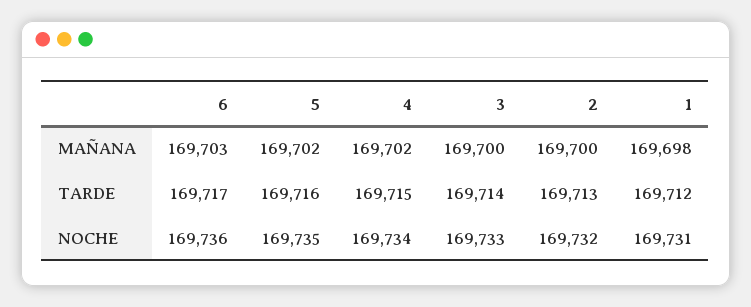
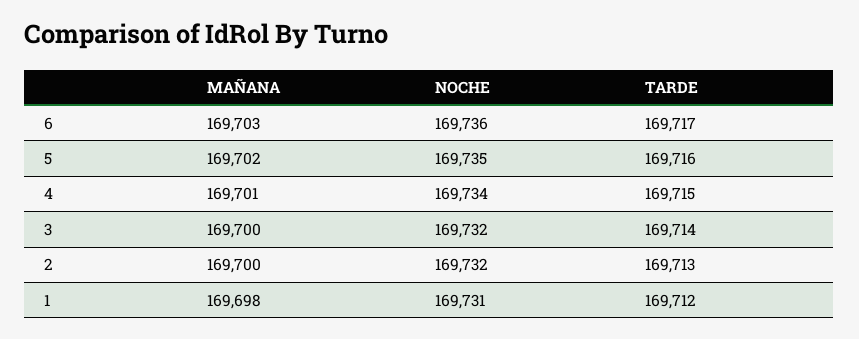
4, MAÑANA: 169702 -> 169701
3, NOCHE: 169733 -> 169732

